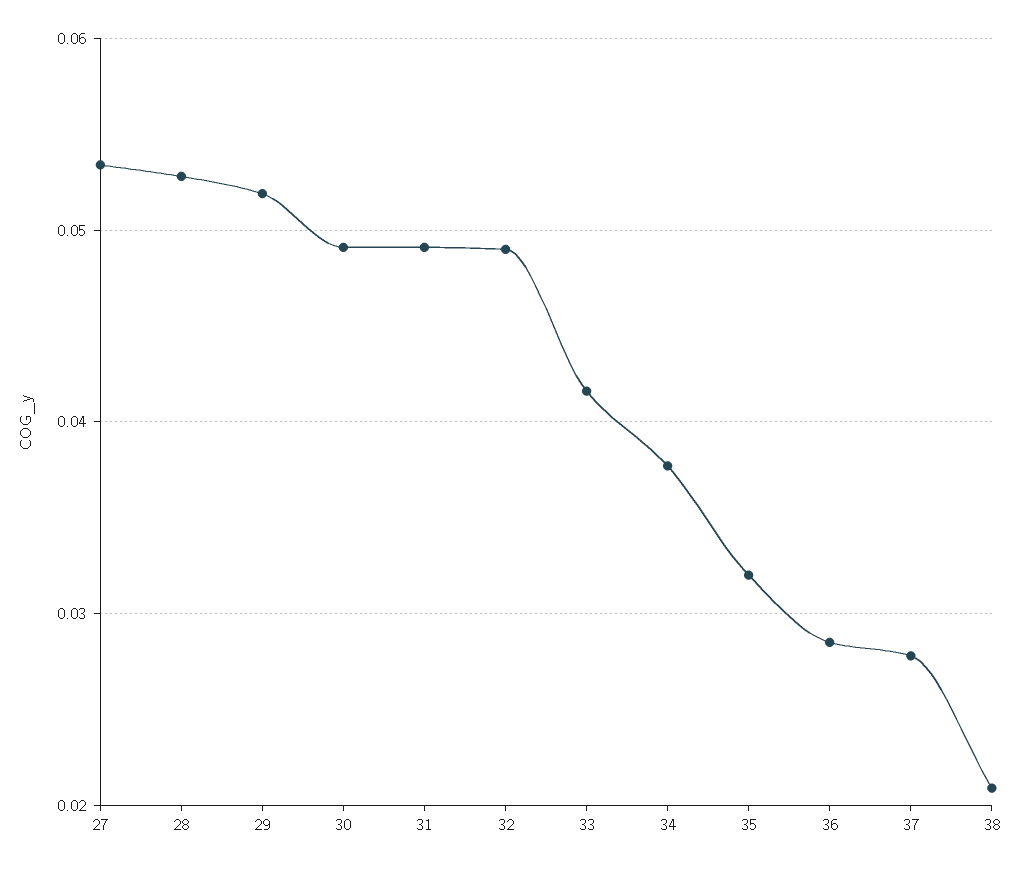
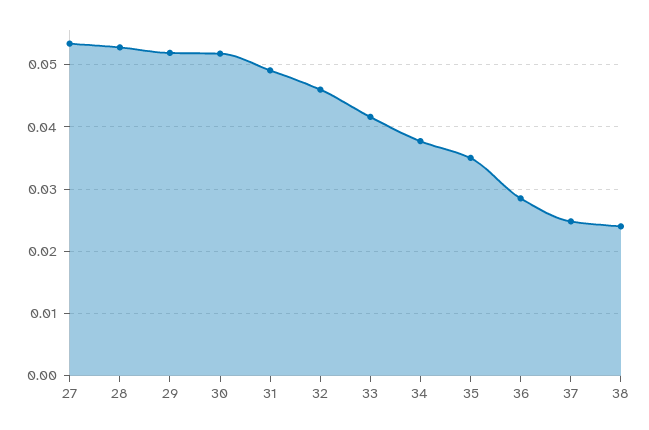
30: 0.049 -> 0.052
32: 0.049 -> 0.046
35: 0.032 -> 0.035
37: 0.028 -> 0.025
38: 0.021 -> 0.024

